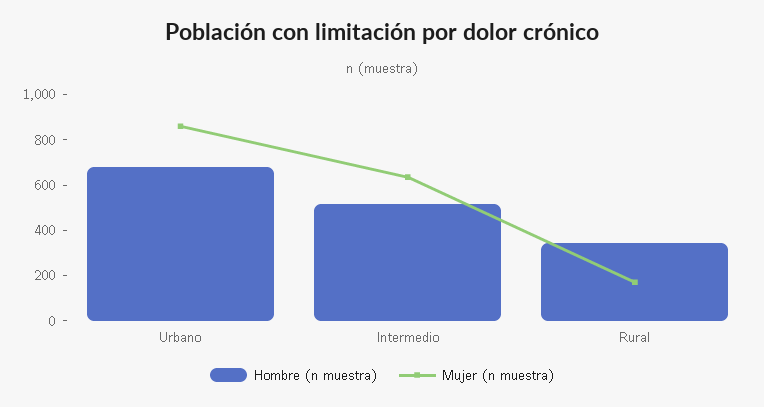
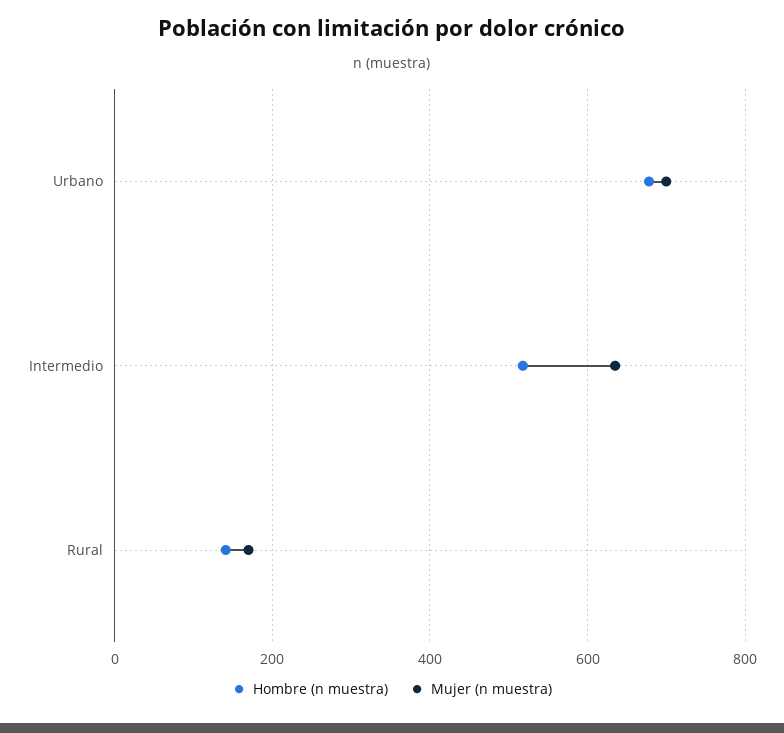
Mujer (n muestra), Urbano: 850 -> 700
Hombre (n muestra), Rural: 350 -> 140

